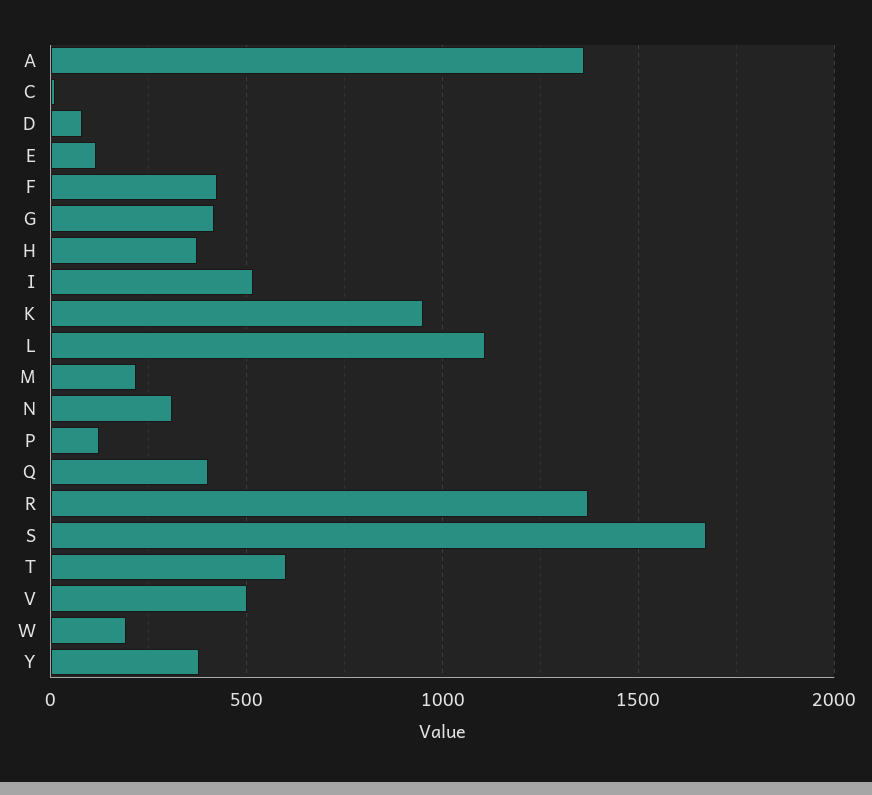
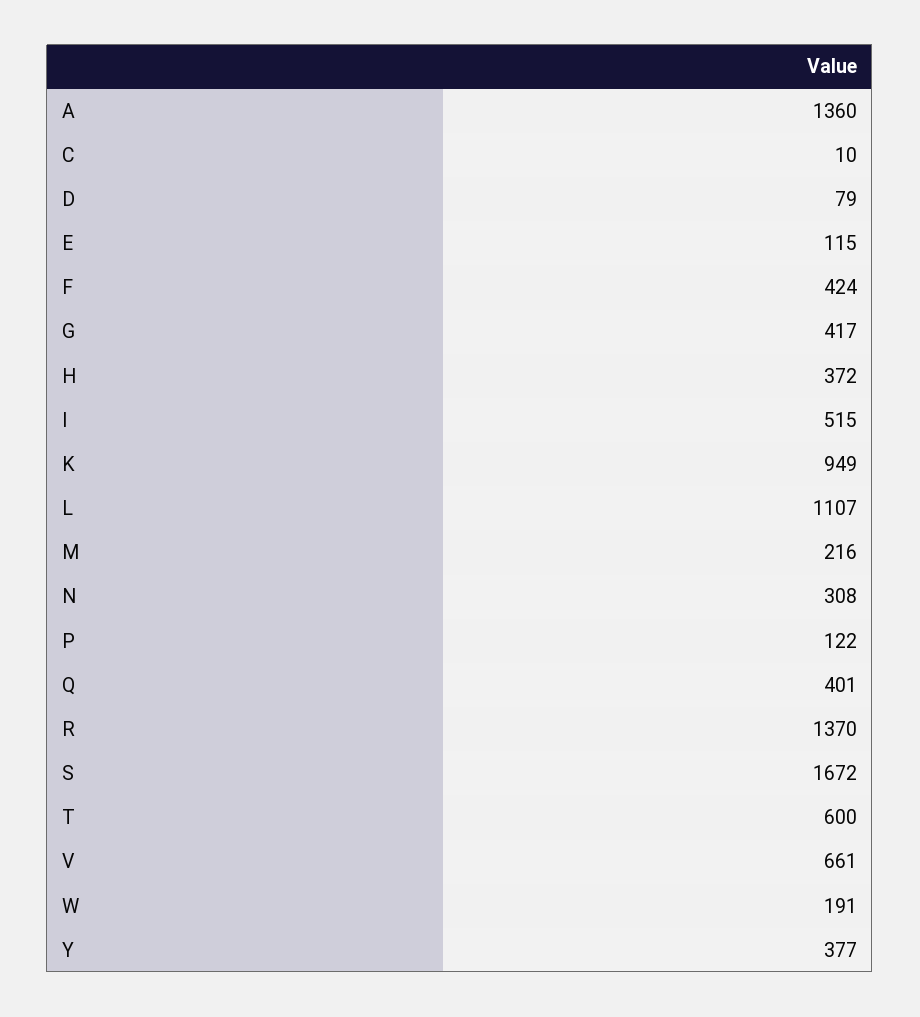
V: 500 -> 661

